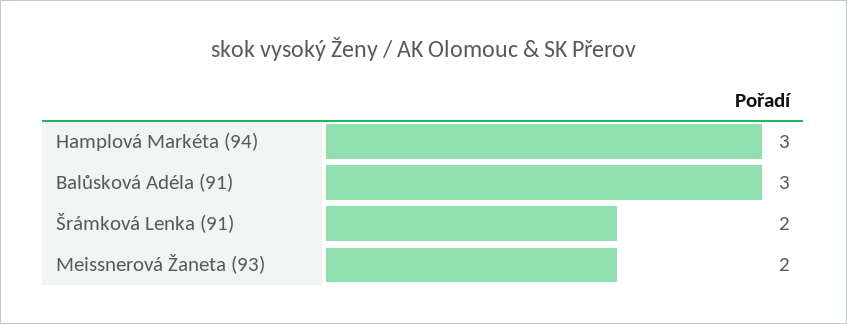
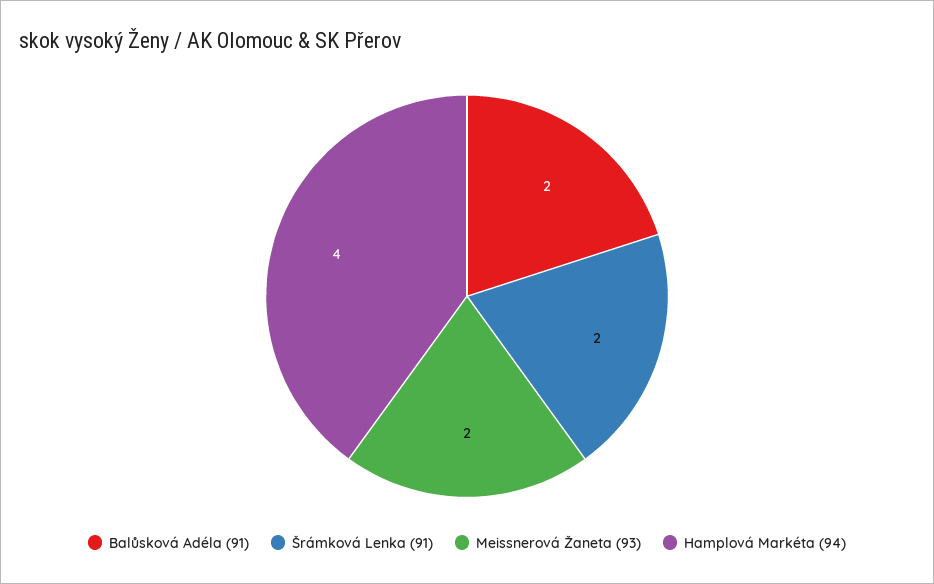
Hamplová Markéta (94): 3 -> 4
Balůsková Adéla (91): 3 -> 2

